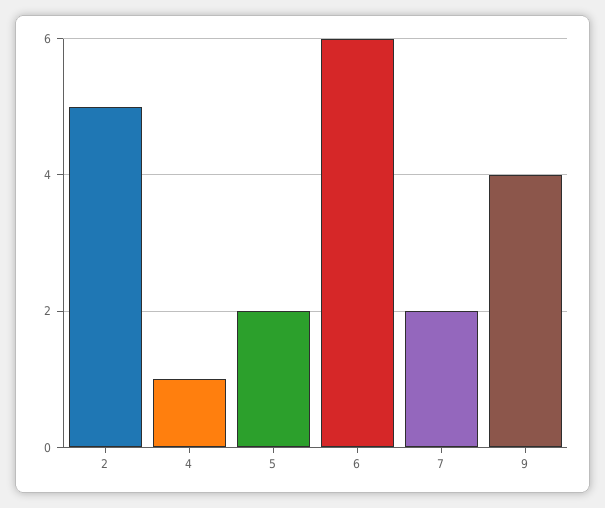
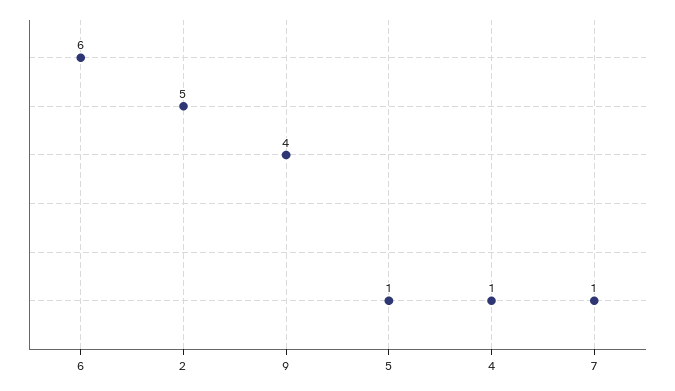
5: 2 -> 1
7: 2 -> 1

